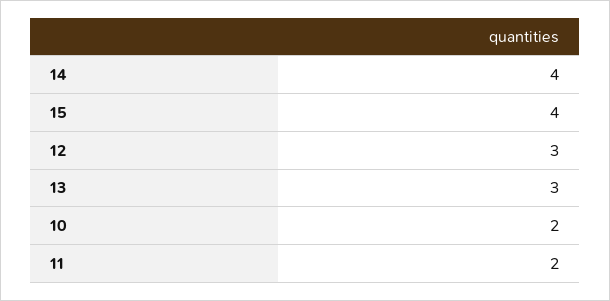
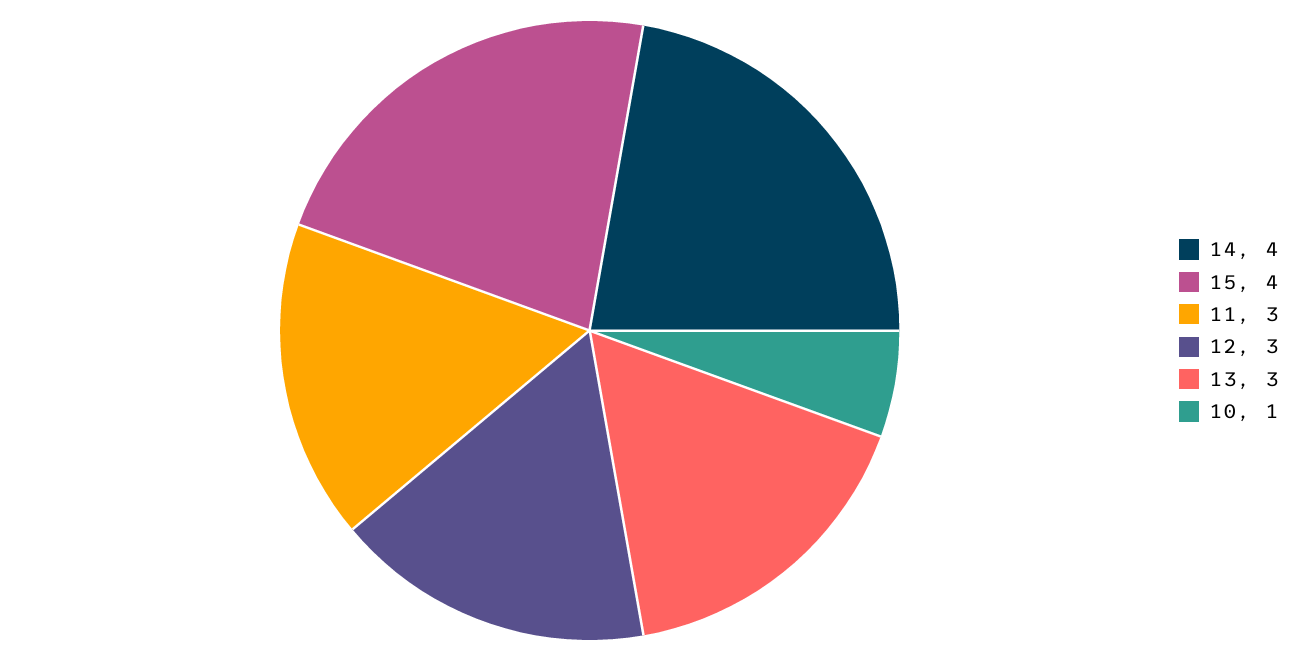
10: 2 -> 1
11: 2 -> 3

